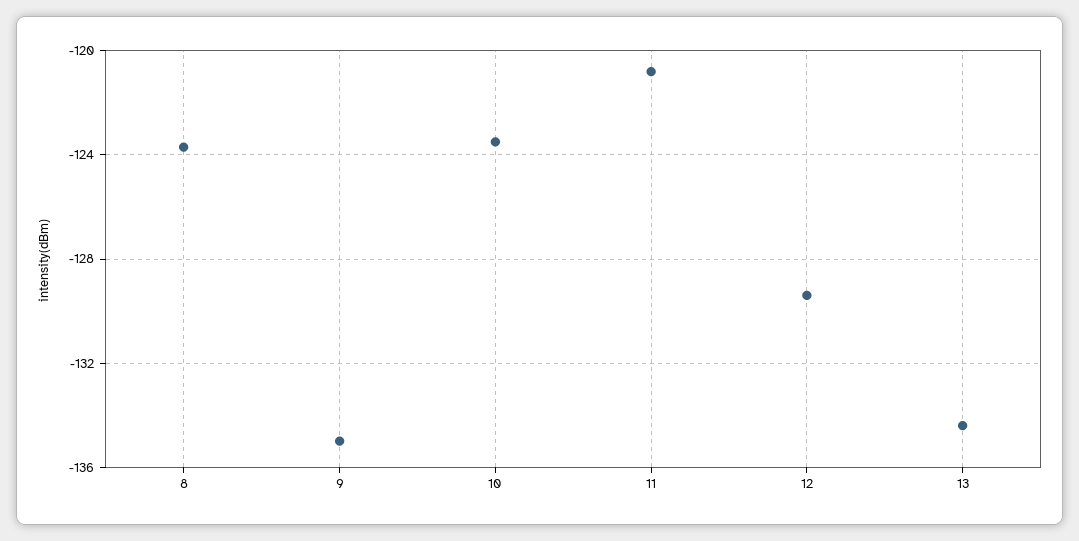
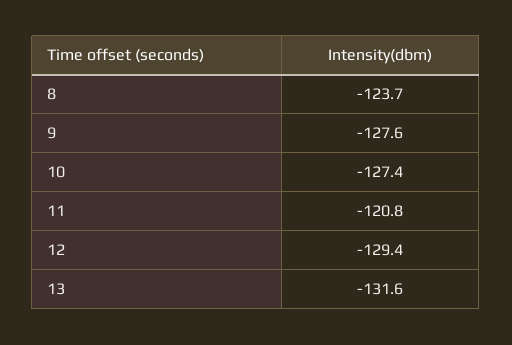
9: -135 -> -127.6
10: -123.5 -> -127.4
13: -134.5 -> -131.6

